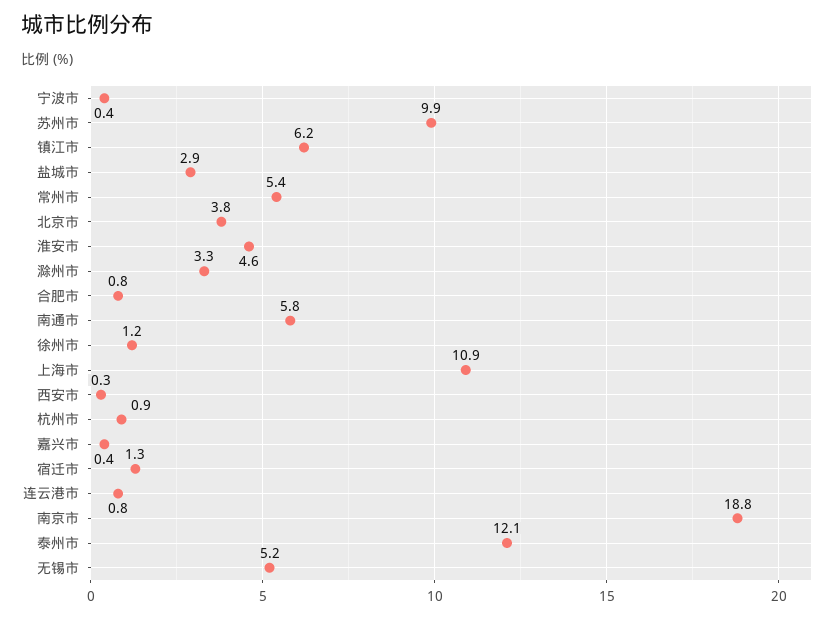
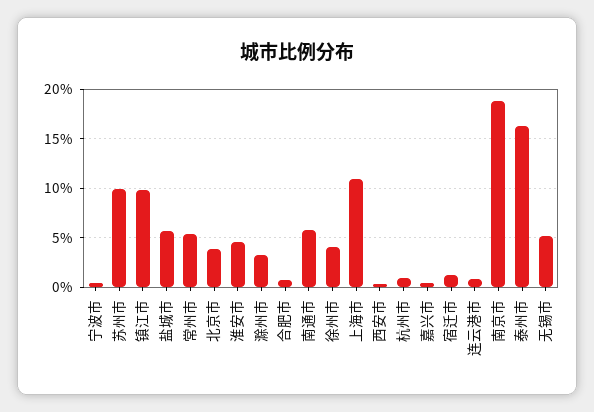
镇江市: 6.2 -> 10
盐城市: 2.9 -> 6
徐州市: 1.2 -> 4
泰州市: 12.1 -> 16

